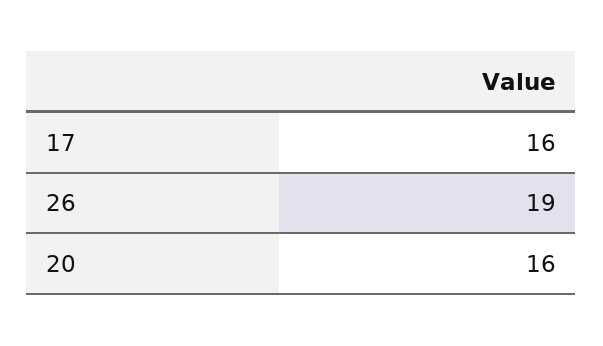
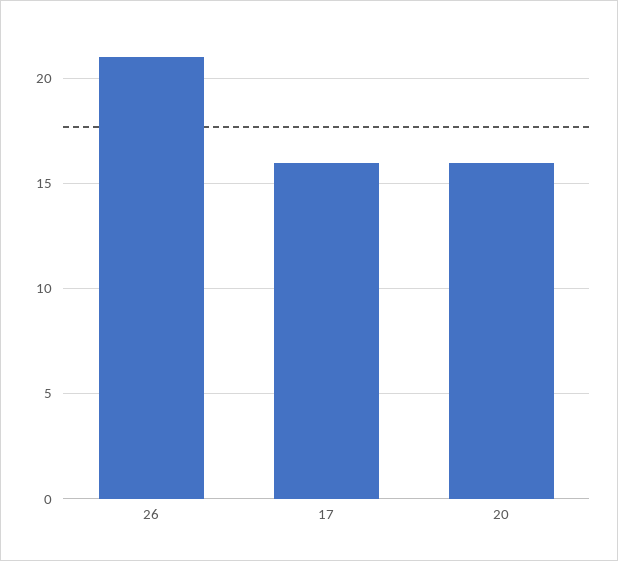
26: 19 -> 21

